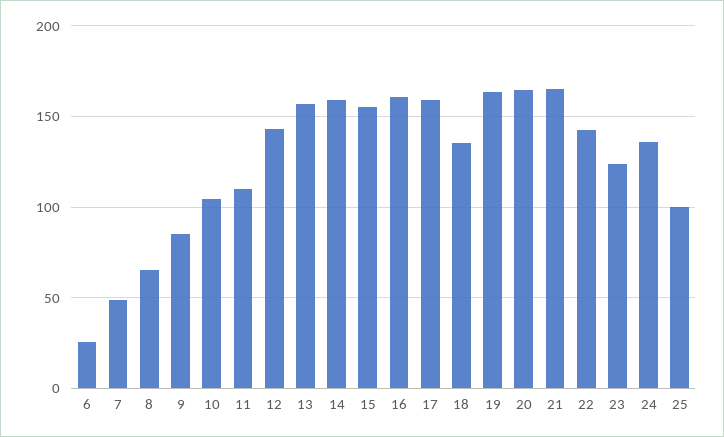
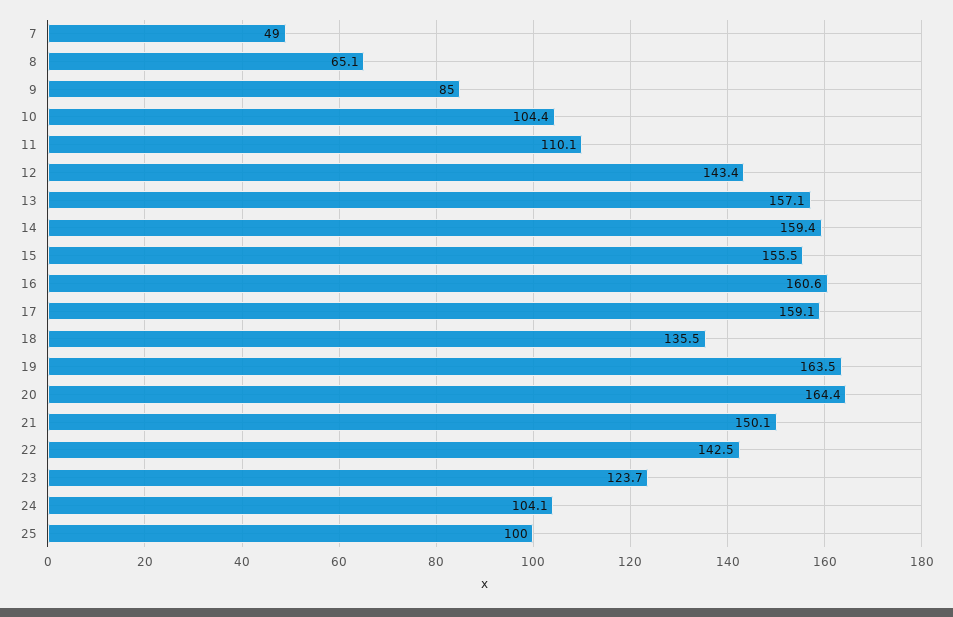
6: 25 -> none
21: 165 -> 150.1
24: 135 -> 104.1

